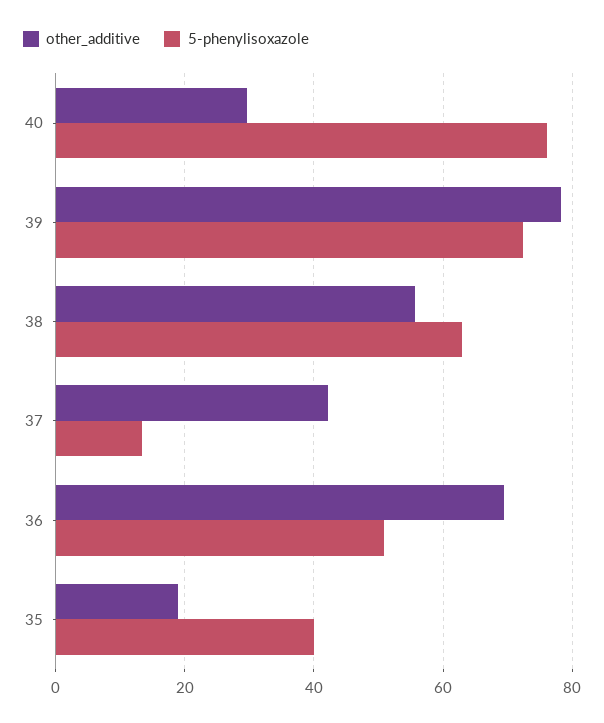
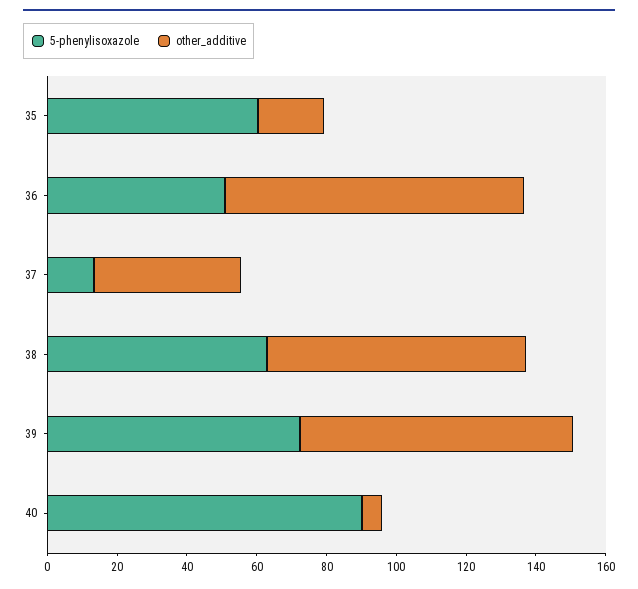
other_additive, 40: 30 -> 5
5-phenylisoxazole, 40: 76 -> 90
other_additive, 38: 56 -> 75
other_additive, 36: 70 -> 85
5-phenylisoxazole, 35: 40 -> 60

